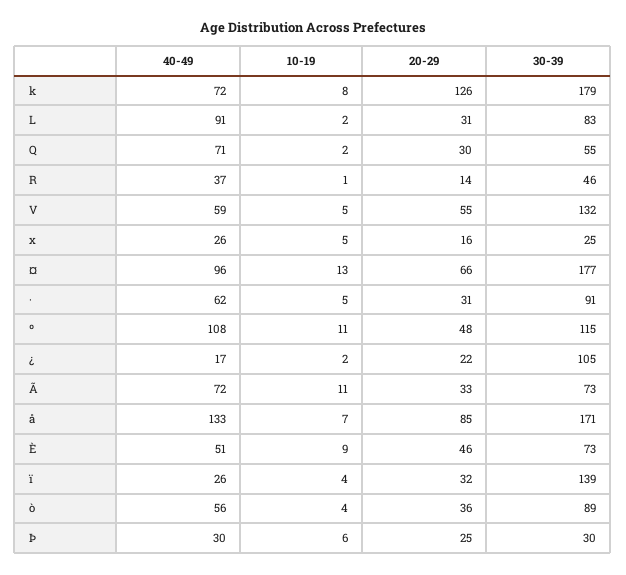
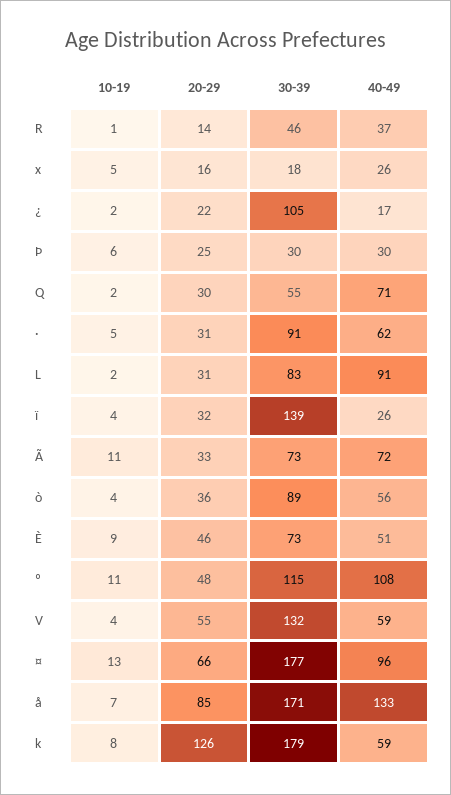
40-49, k: 72 -> 59
10-19, V: 5 -> 4
30-39, x: 25 -> 18

